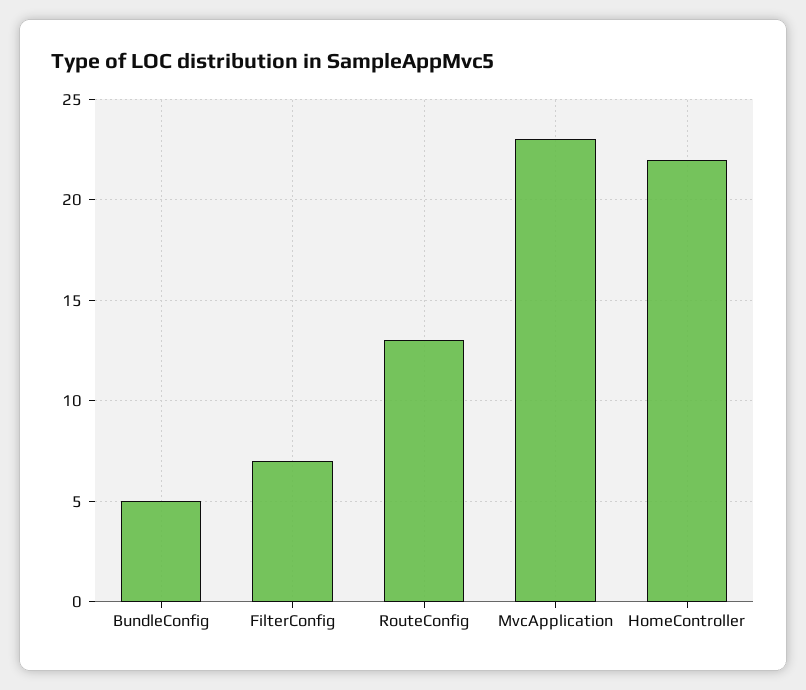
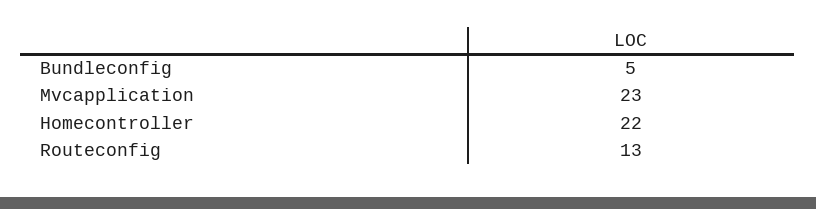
FilterConfig: 7 -> none

